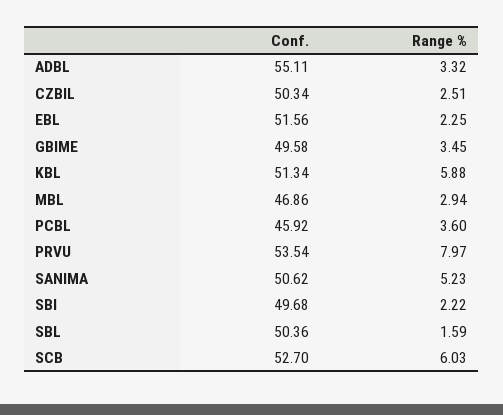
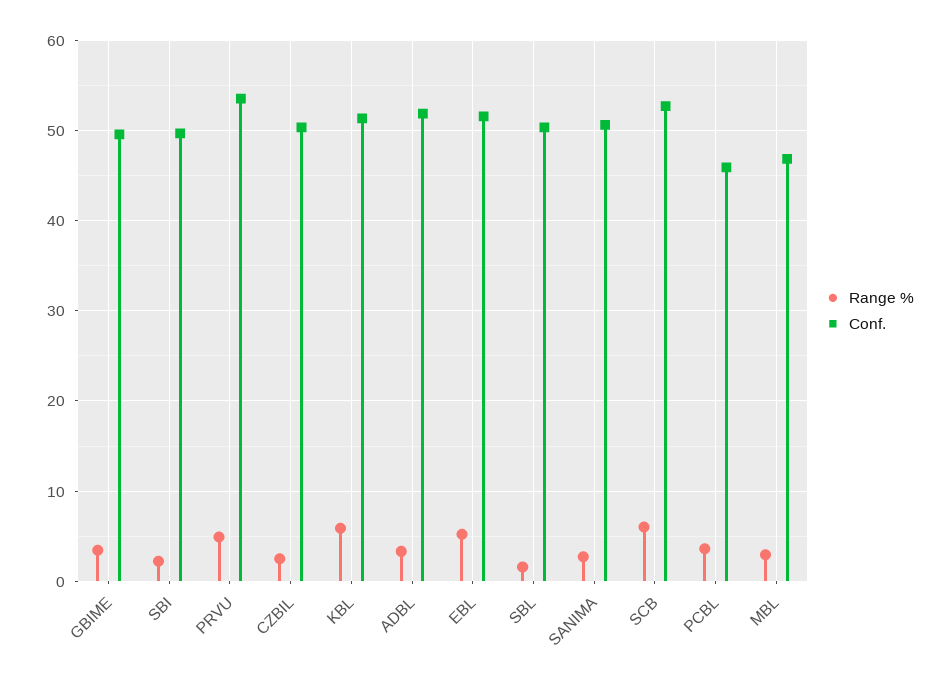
Conf., ADBL: 55.11 -> 52
Range %, EBL: 2.25 -> 5
Range %, PRVU: 7.97 -> 5
Range %, SANIMA: 5.23 -> 3

